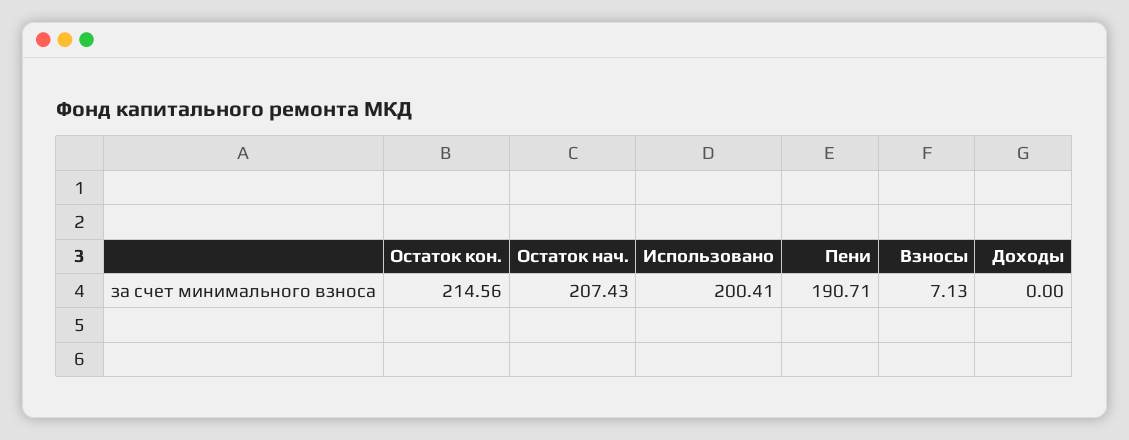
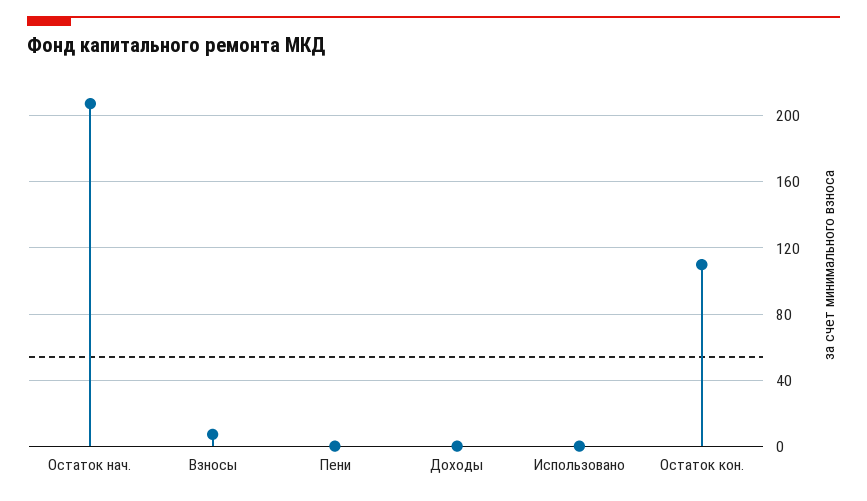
Остаток кон.: 214.56 -> 110
Использовано: 200.41 -> 0
Пени: 190.71 -> 0

